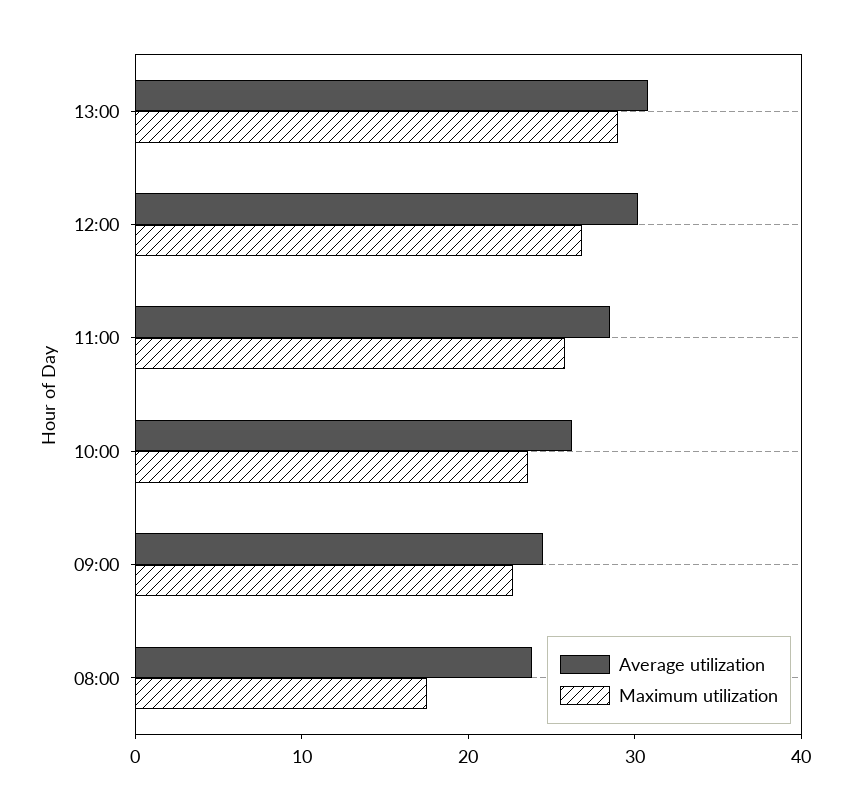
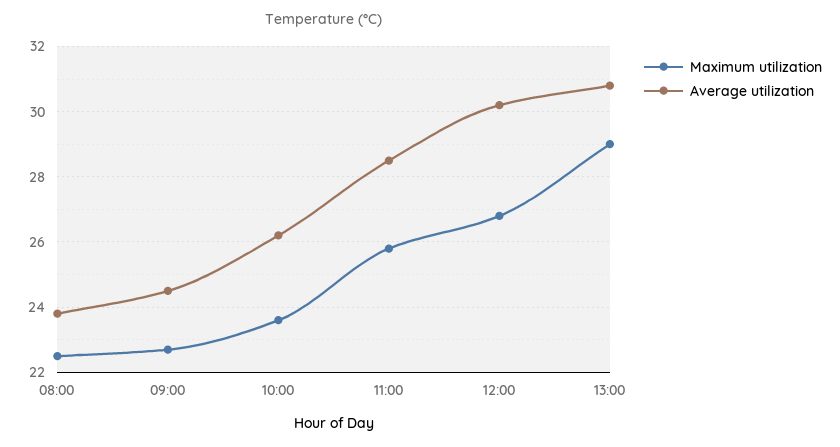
Maximum utilization, 08:00: 18 -> 22.5

